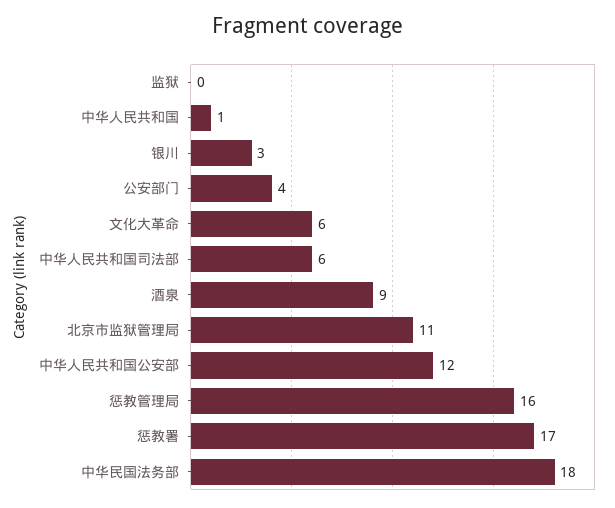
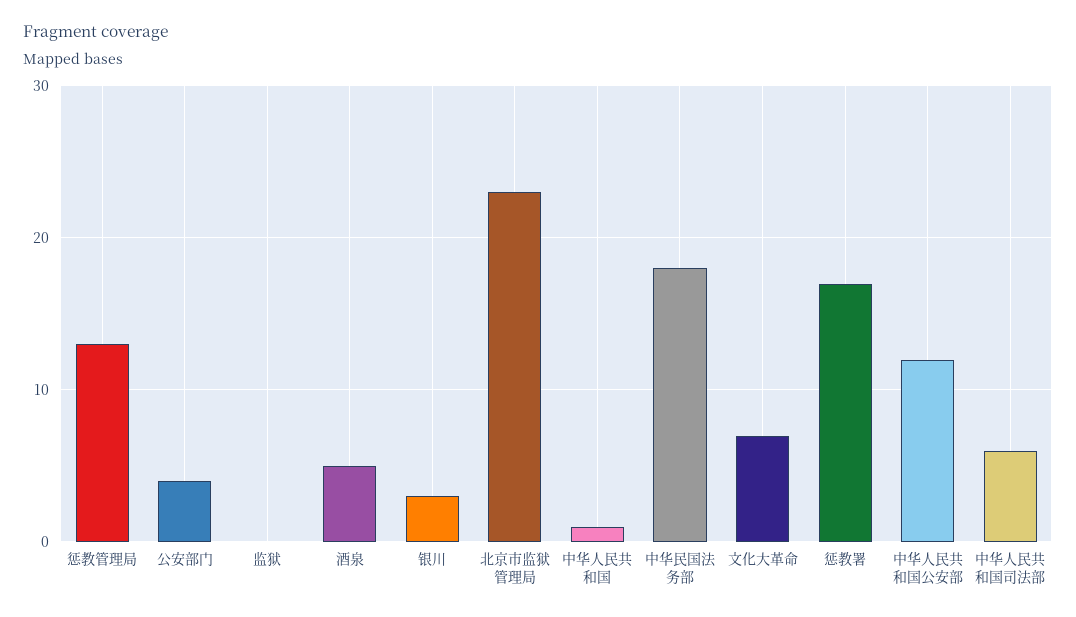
文化大革命: 6 -> 7
酒泉: 9 -> 5
北京市监狱管理局: 11 -> 23
惩教管理局: 16 -> 13

